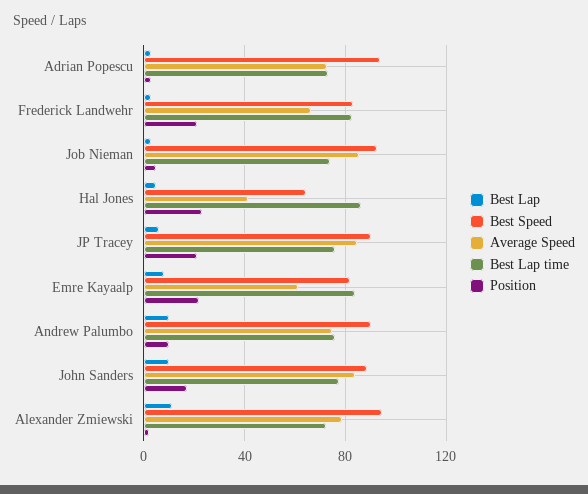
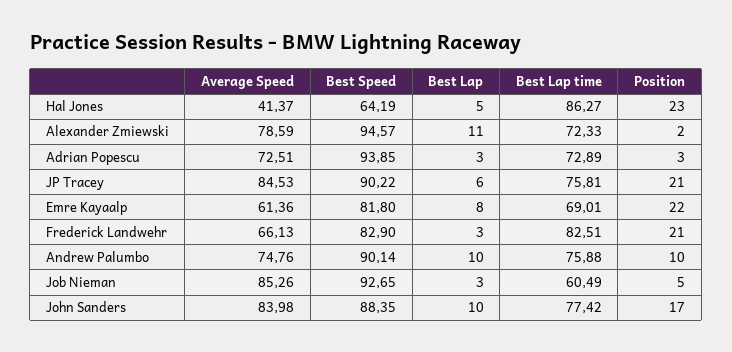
Best Lap time, Job Nieman: 75 -> 60.49
Best Lap time, Emre Kayaalp: 85 -> 69.01

